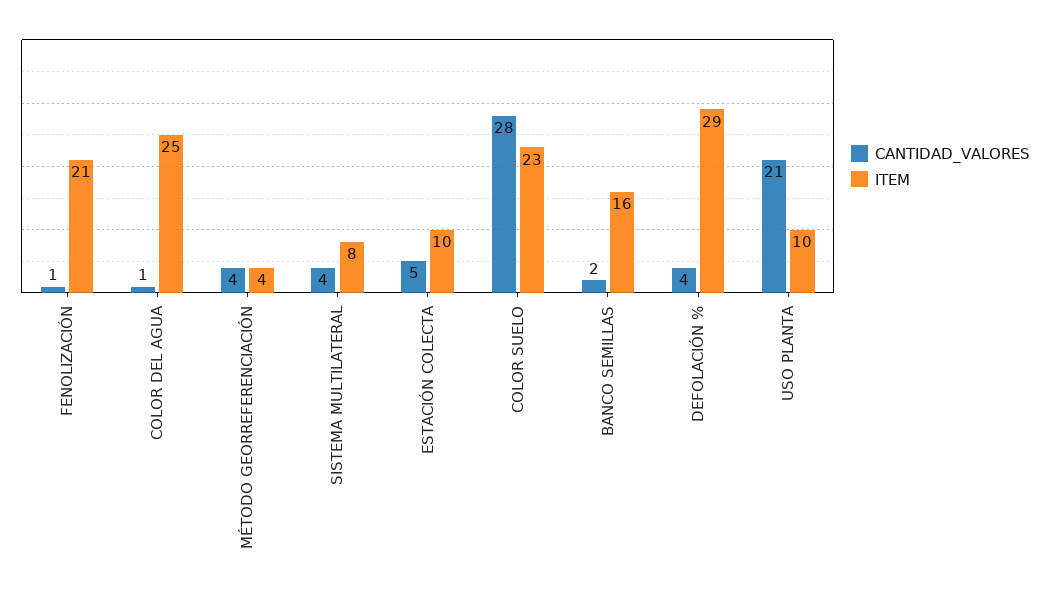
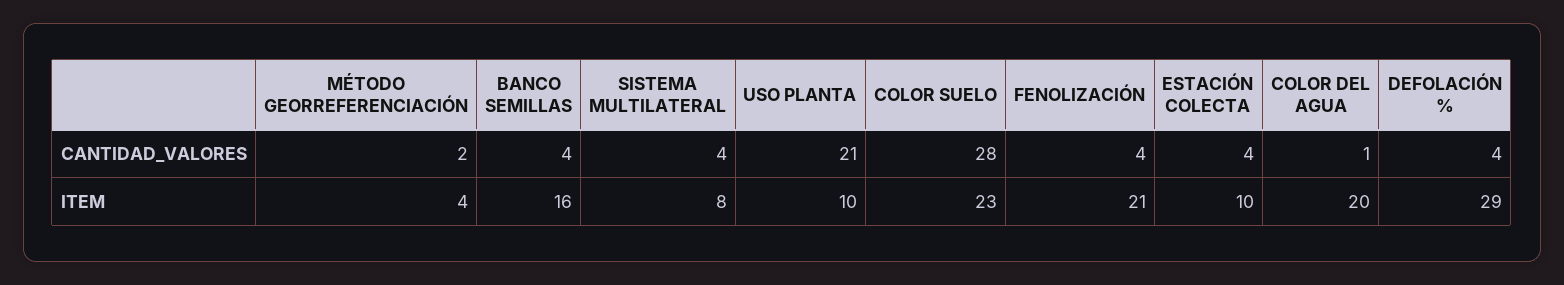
CANTIDAD_VALORES, FENOLIZACIÓN: 1 -> 4
ITEM, COLOR DEL AGUA: 25 -> 20
CANTIDAD_VALORES, MÉTODO GEORREFERENCIACIÓN: 4 -> 2
CANTIDAD_VALORES, ESTACIÓN COLECTA: 5 -> 4
CANTIDAD_VALORES, BANCO SEMILLAS: 2 -> 4

